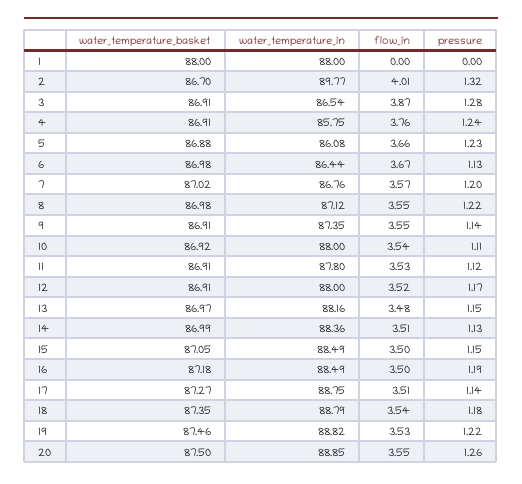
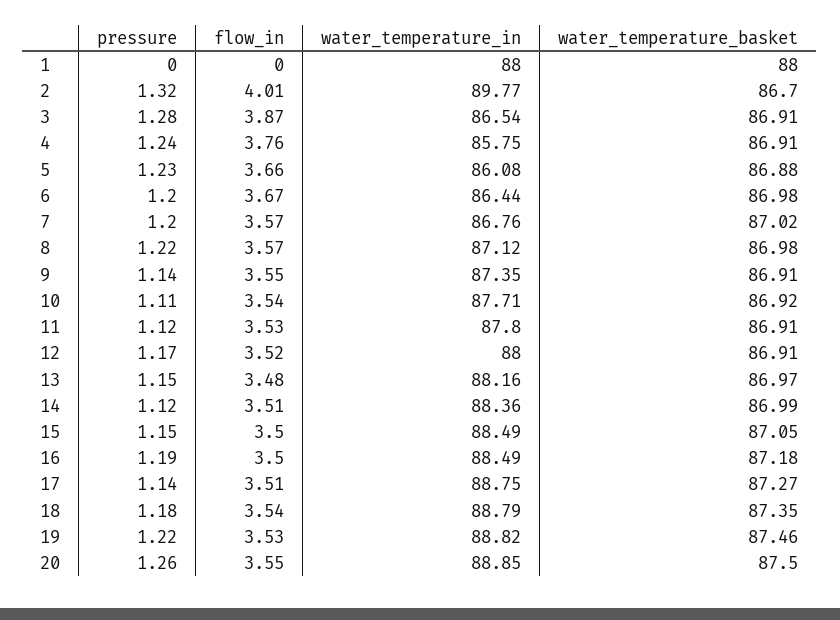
pressure, 6: 1.13 -> 1.2
flow_in, 8: 3.55 -> 3.57
water_temperature_in, 10: 88 -> 87.71
pressure, 14: 1.13 -> 1.12

